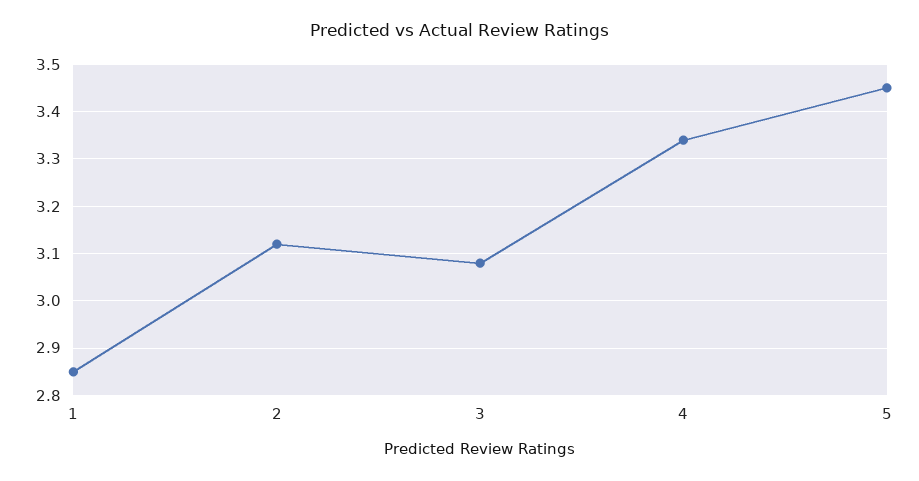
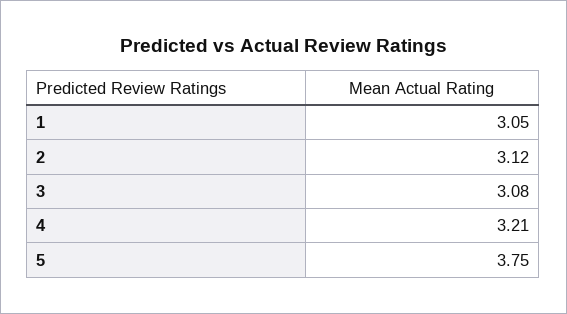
1: 2.85 -> 3.05
4: 3.35 -> 3.21
5: 3.45 -> 3.75

